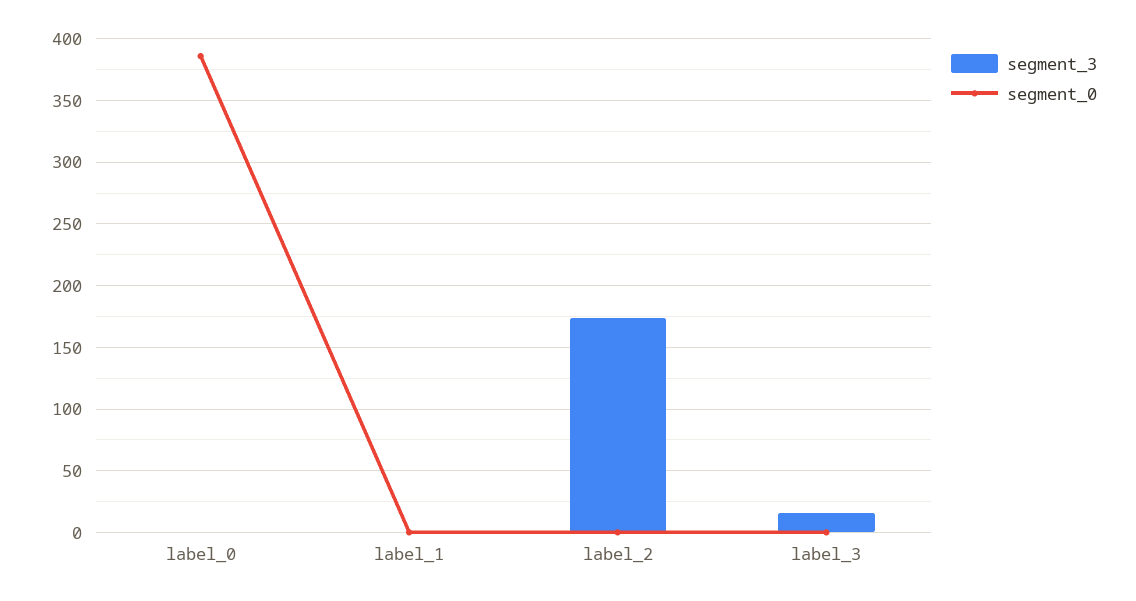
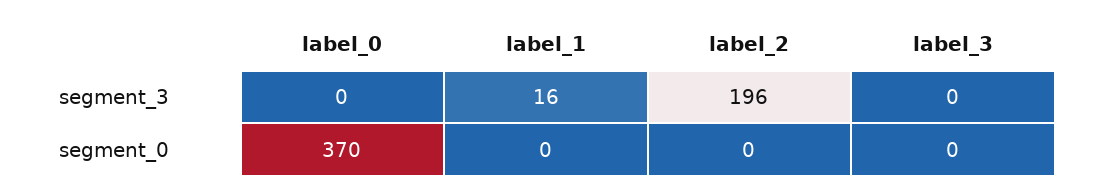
segment_0, label_0: 385 -> 370
segment_3, label_1: 0 -> 16
segment_3, label_2: 175 -> 196
segment_3, label_3: 15 -> 0

